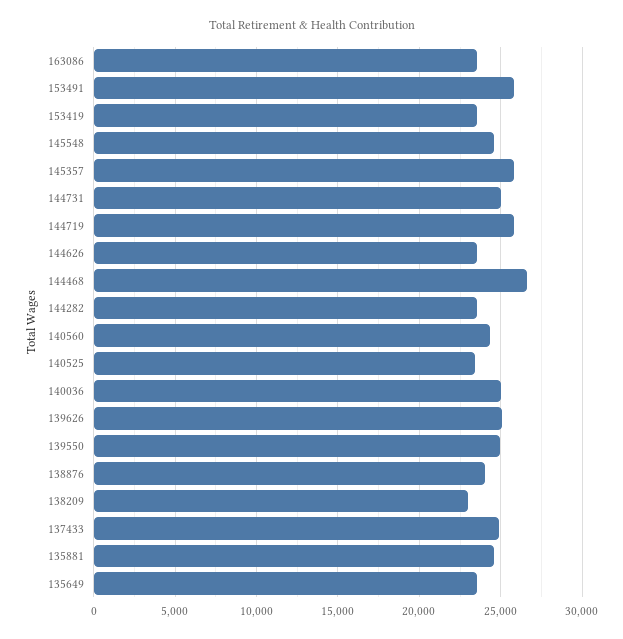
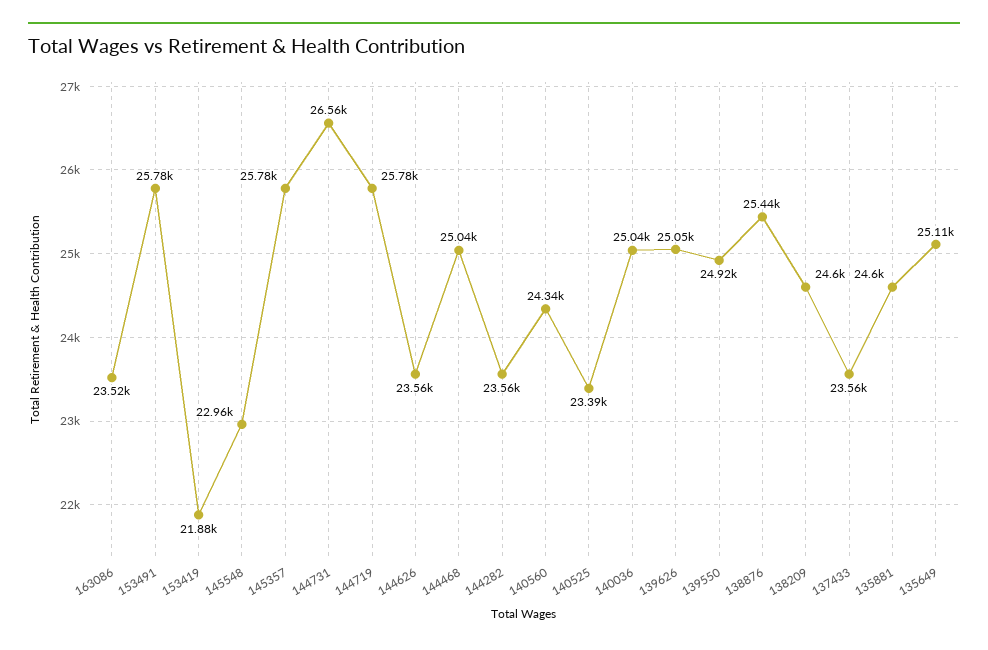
153419: 23500 -> 21880
145548: 24500 -> 22960
144731: 25000 -> 26560
144468: 26500 -> 25040
138876: 24000 -> 25440
138209: 23000 -> 24600
137433: 25000 -> 23560
135649: 23500 -> 25110

